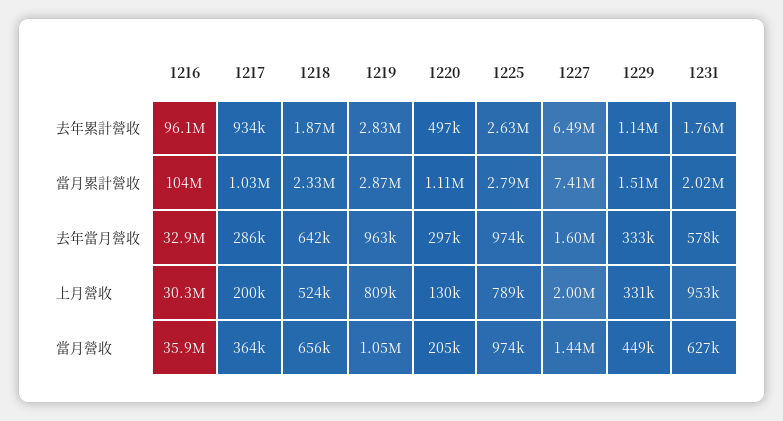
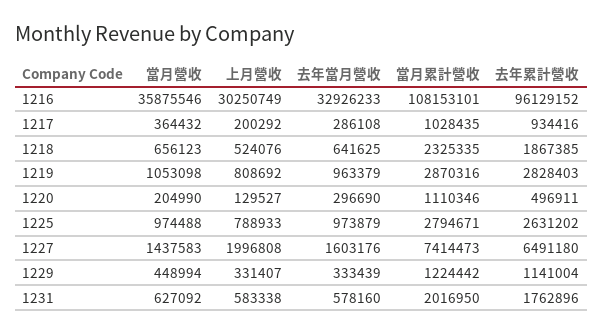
1216, 當月累計營收: 104000000 -> 108153101
1229, 當月累計營收: 1510000 -> 1224442
1231, 上月營收: 953000 -> 583338

